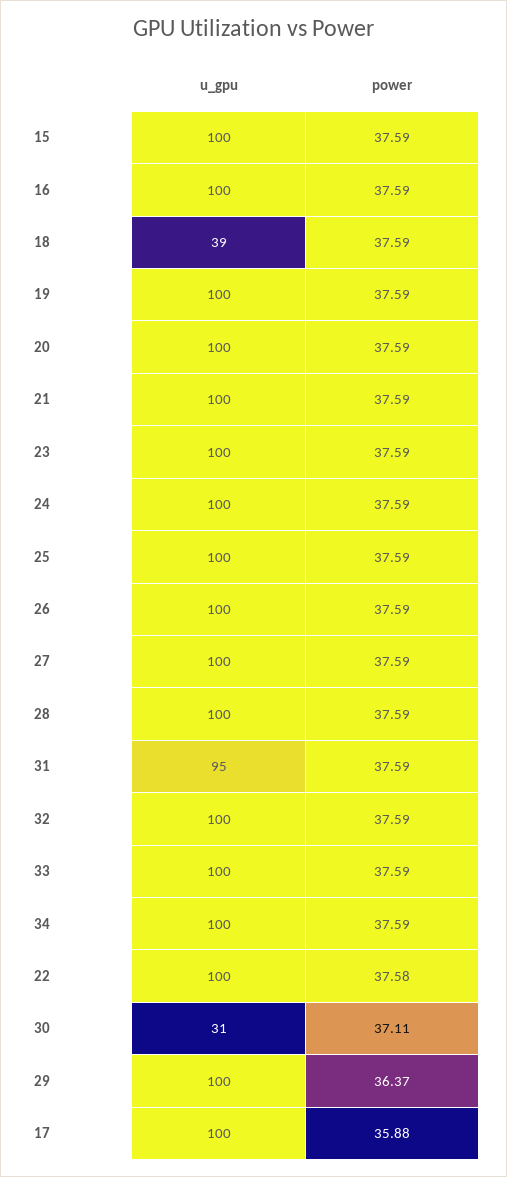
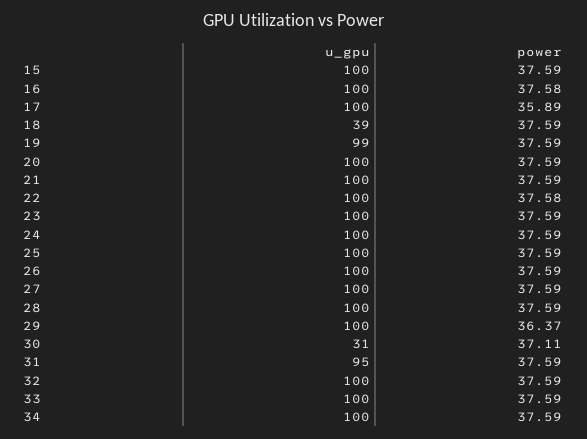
power, 16: 37.59 -> 37.58
u_gpu, 19: 100 -> 99
power, 17: 35.88 -> 35.89

